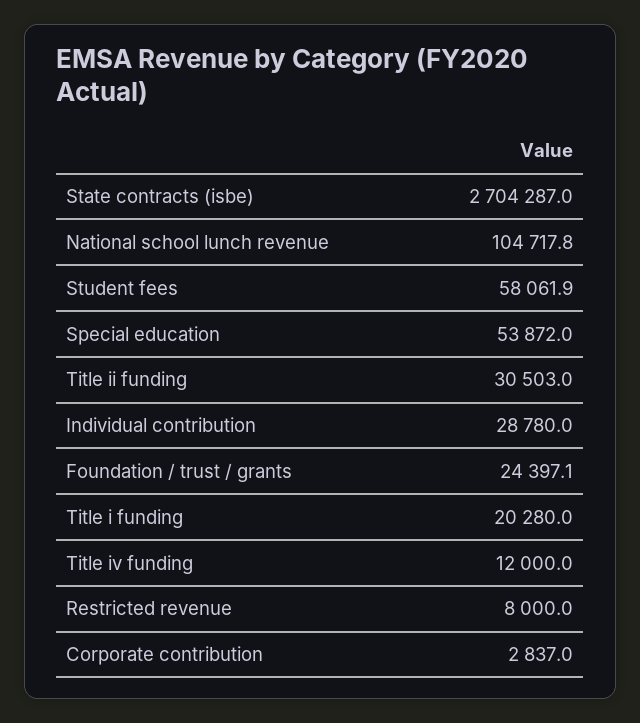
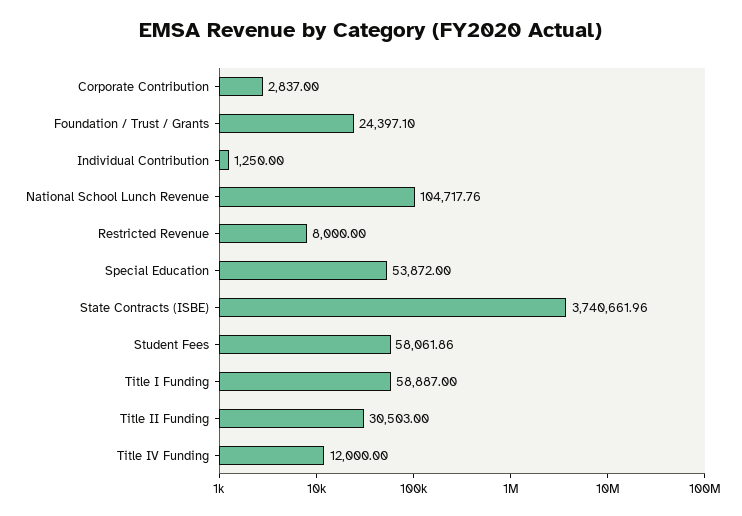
State contracts (isbe): 2704287 -> 3740661.96
Individual contribution: 28780 -> 1250
Title i funding: 20280 -> 58887

